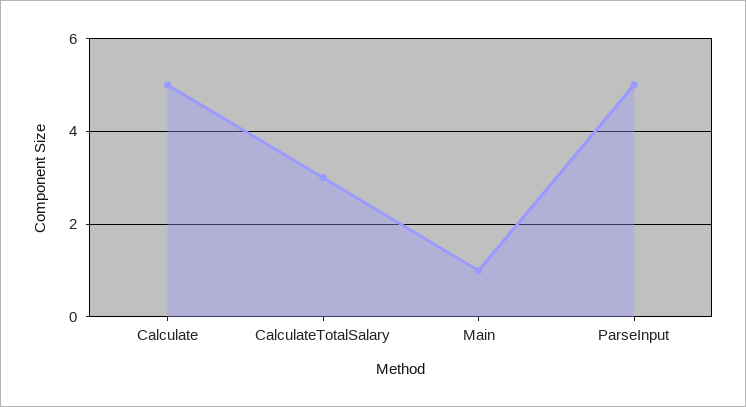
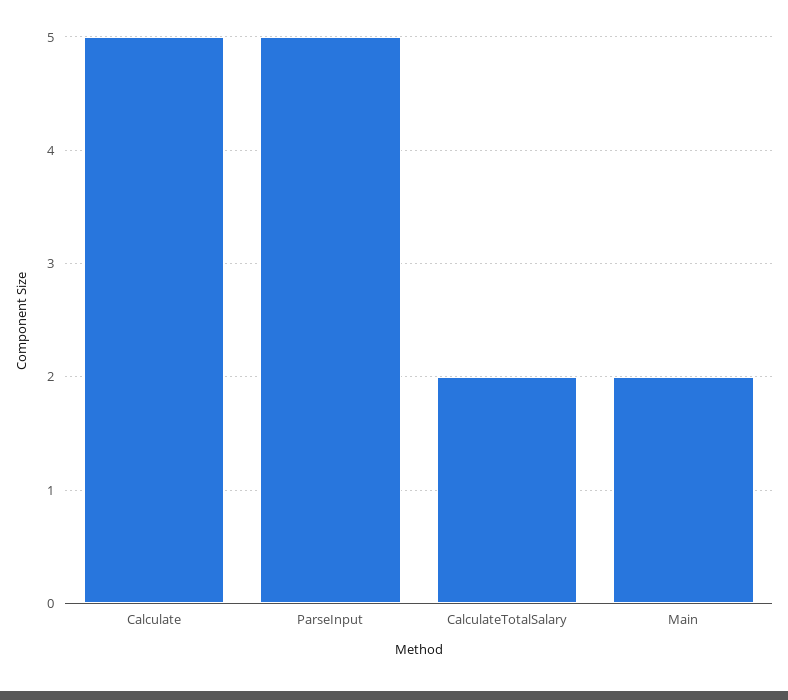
CalculateTotalSalary: 3 -> 2
Main: 1 -> 2

